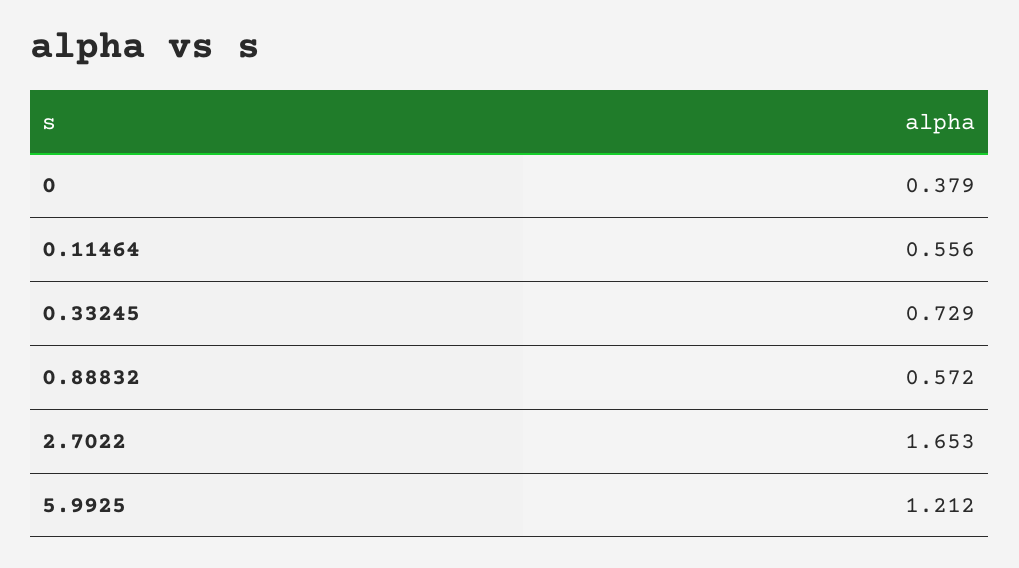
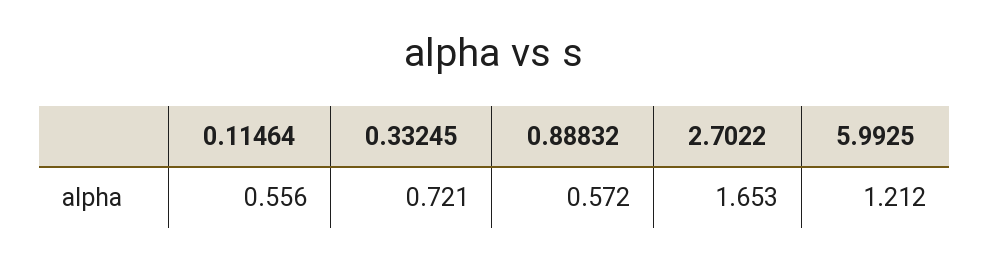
0: 0.379 -> none
0.33245: 0.729 -> 0.721

